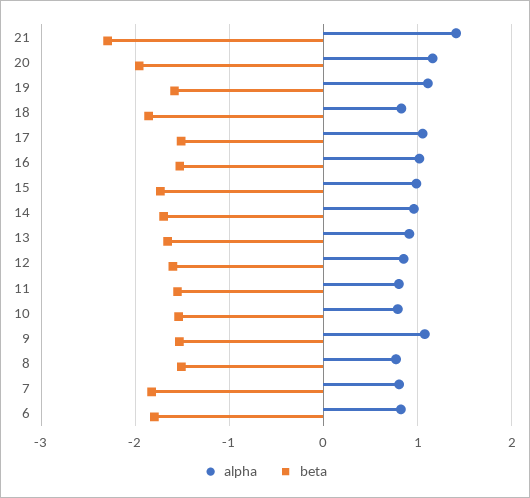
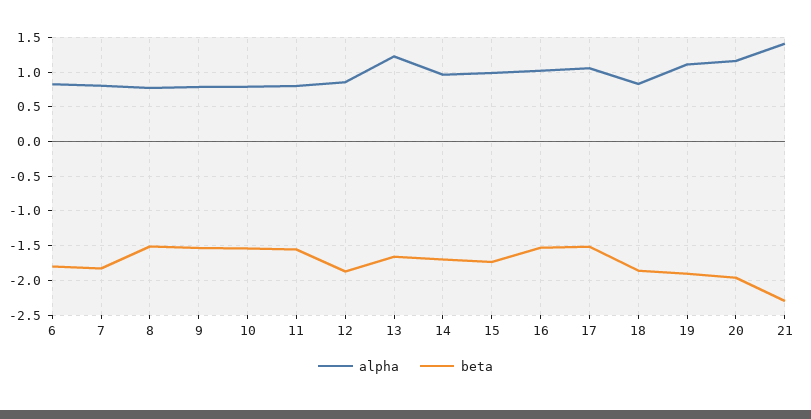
beta, 19: -1.6 -> -1.9
alpha, 13: 0.9 -> 1.2
beta, 12: -1.6 -> -1.9
alpha, 9: 1.1 -> 0.8

